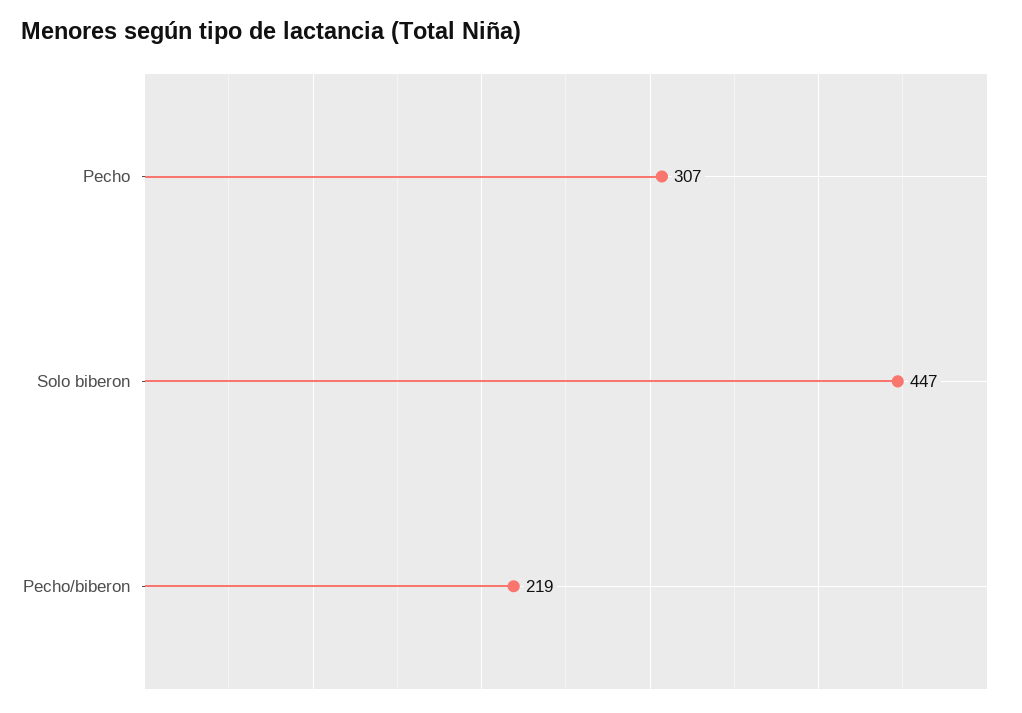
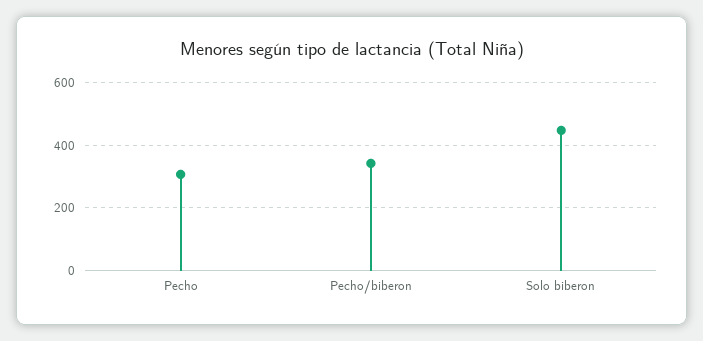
Pecho/biberon: 219 -> 340

